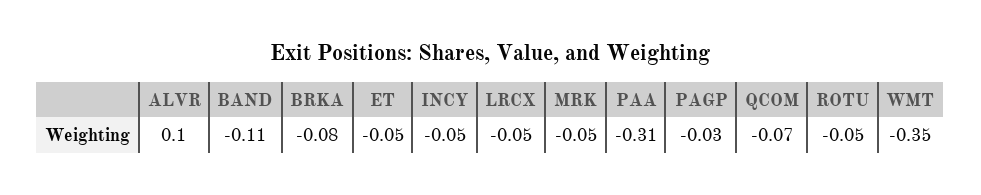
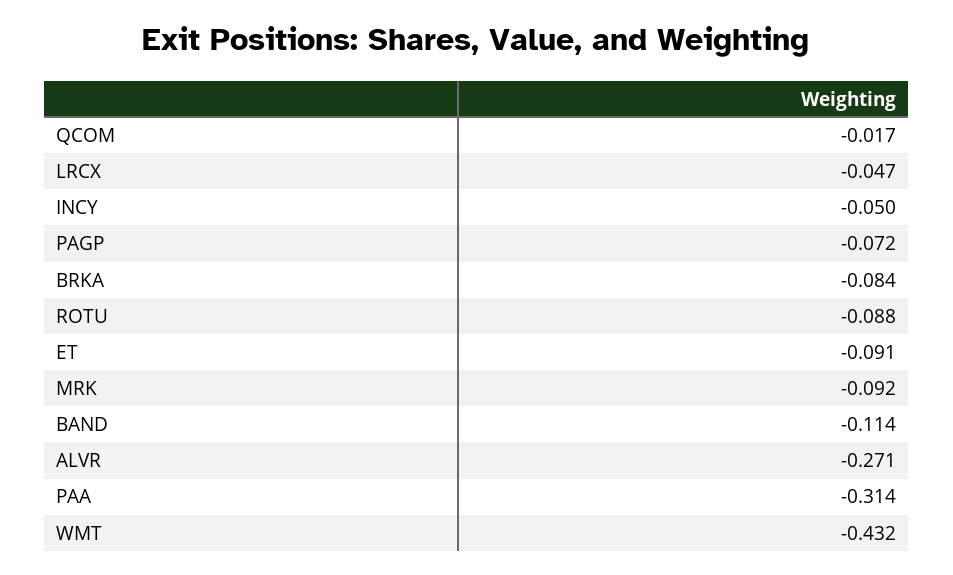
ALVR: 0.1 -> -0.271
ET: -0.05 -> -0.091
MRK: -0.05 -> -0.092
PAGP: -0.03 -> -0.072
QCOM: -0.07 -> -0.017
ROTU: -0.05 -> -0.088
WMT: -0.35 -> -0.432

